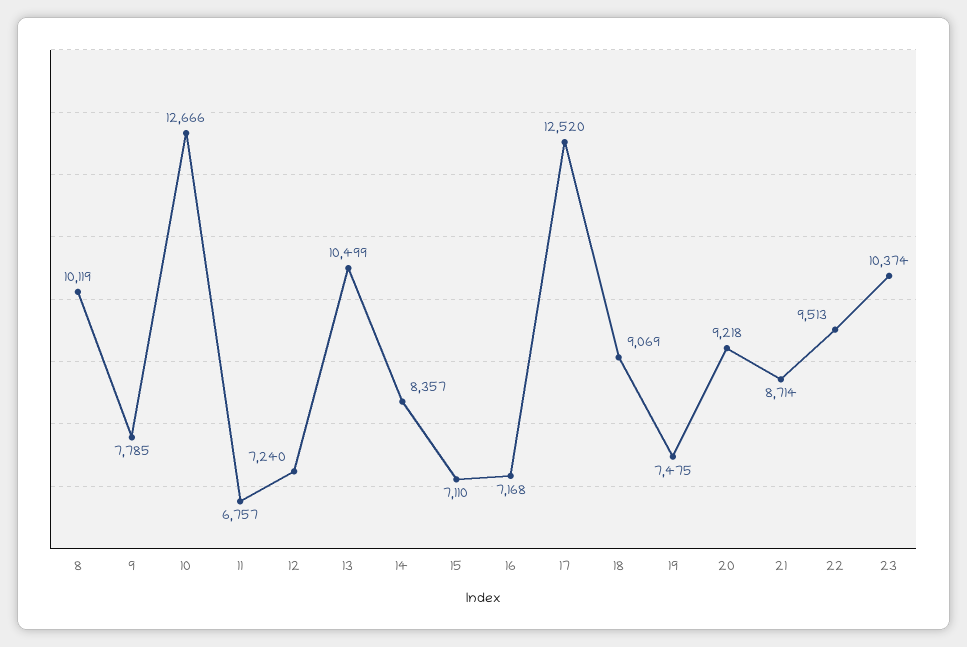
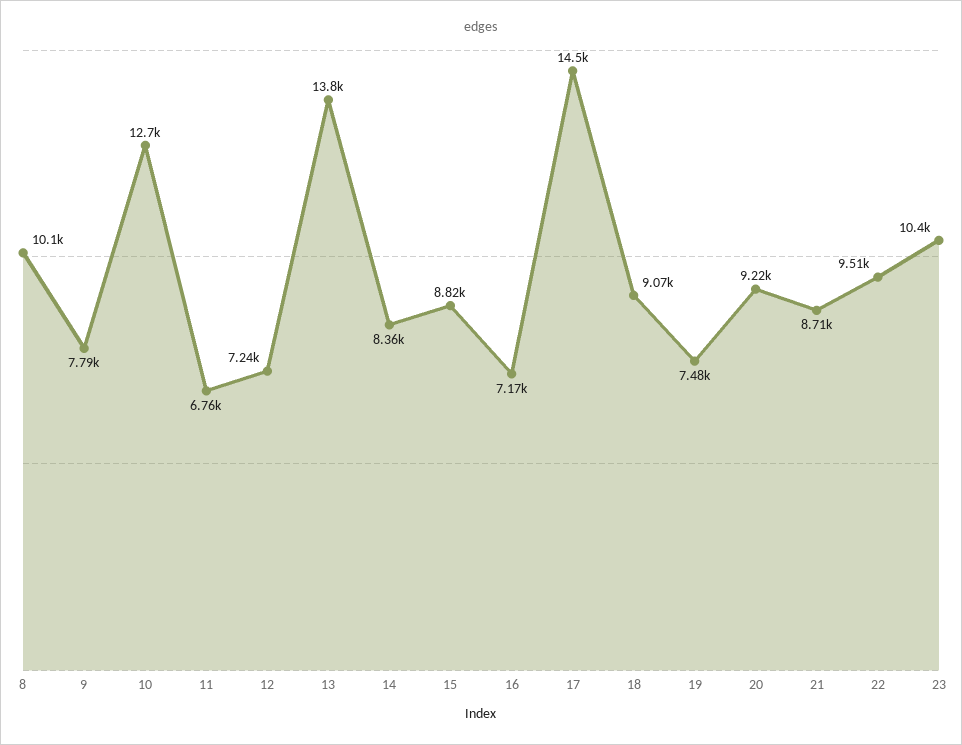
13: 10499 -> 13800
15: 7110 -> 8820
17: 12520 -> 14500

